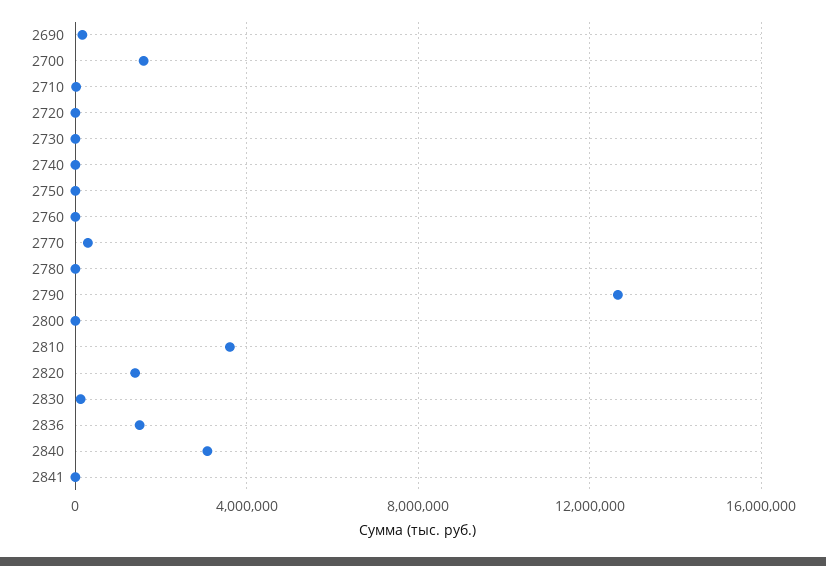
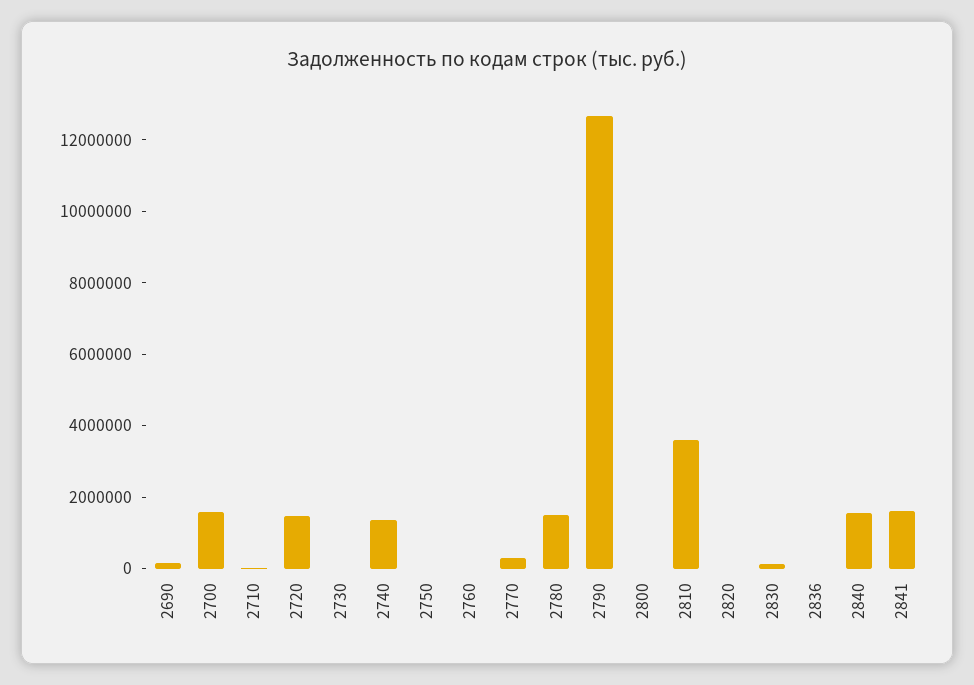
2720: 0 -> 1500000
2740: 0 -> 1500000
2780: 0 -> 1500000
2820: 1500000 -> 0
2836: 1500000 -> 0
2840: 3000000 -> 1500000
2841: 0 -> 1500000

